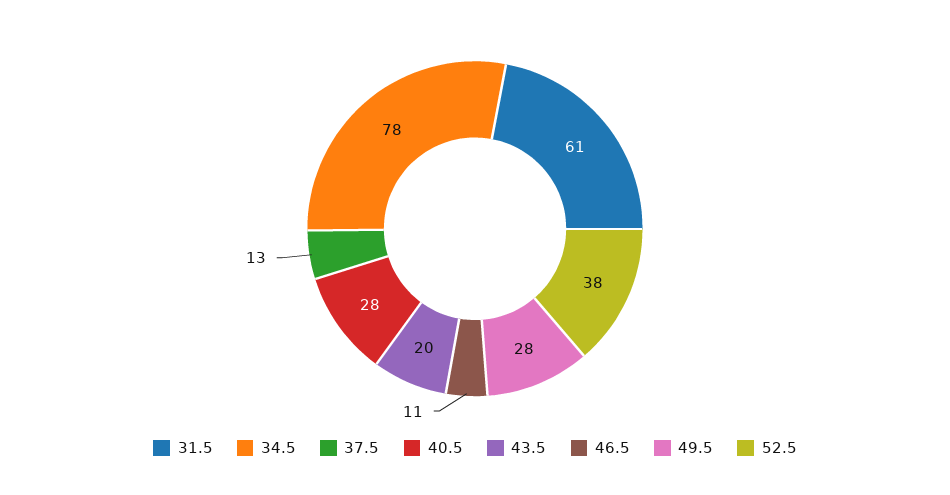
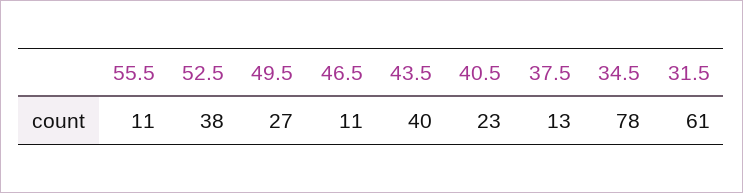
40.5: 28 -> 23
43.5: 20 -> 40
49.5: 28 -> 27
55.5: none -> 11

